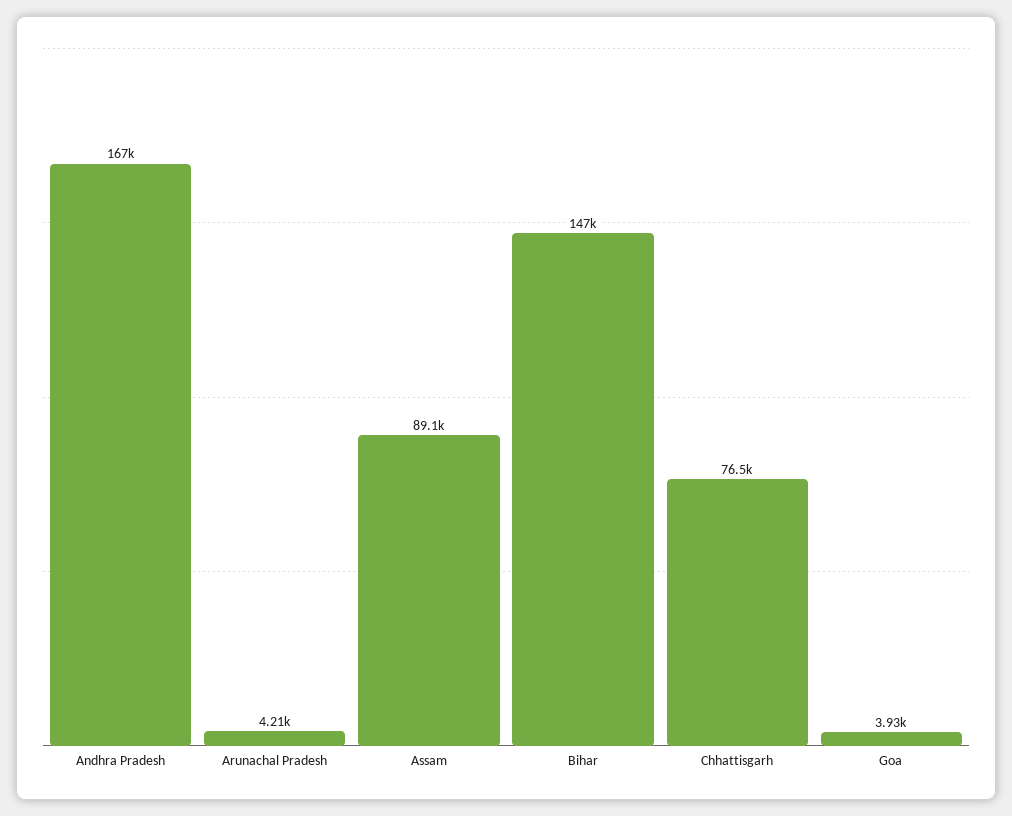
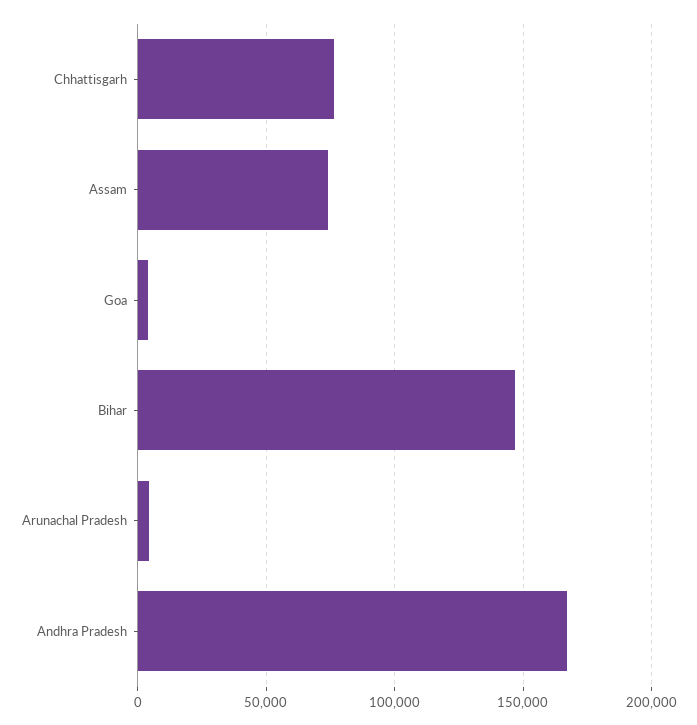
Assam: 89100 -> 75000

